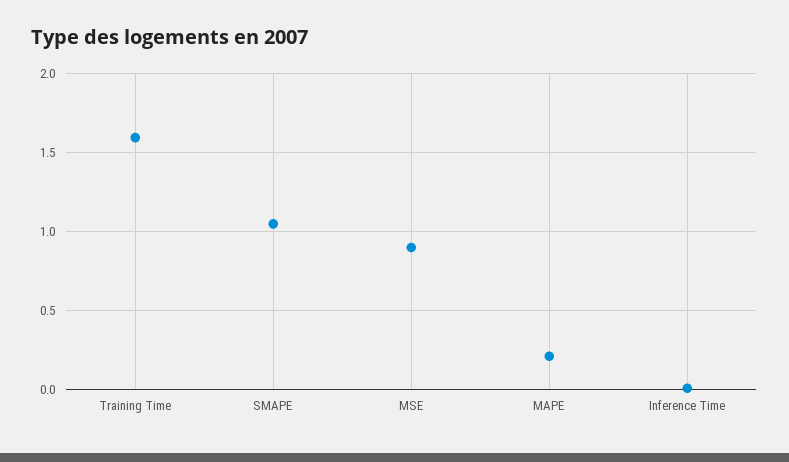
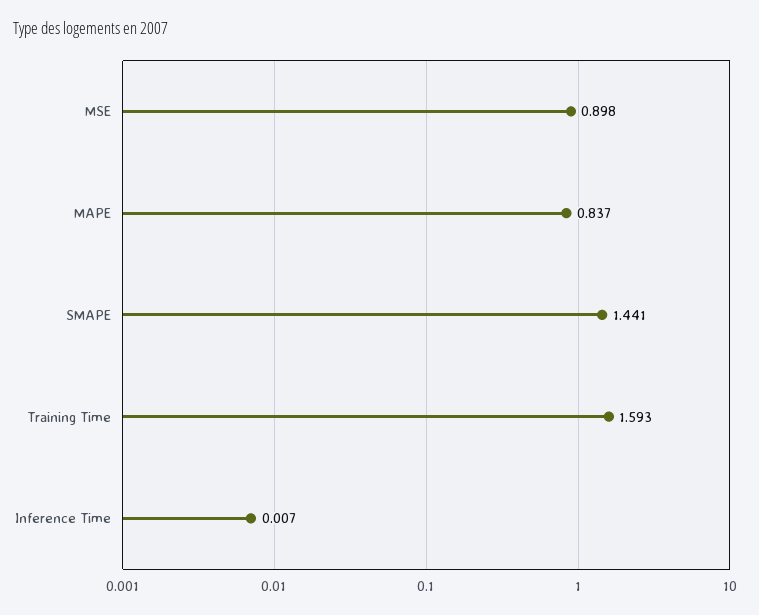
SMAPE: 1.05 -> 1.441
MAPE: 0.2 -> 0.837

